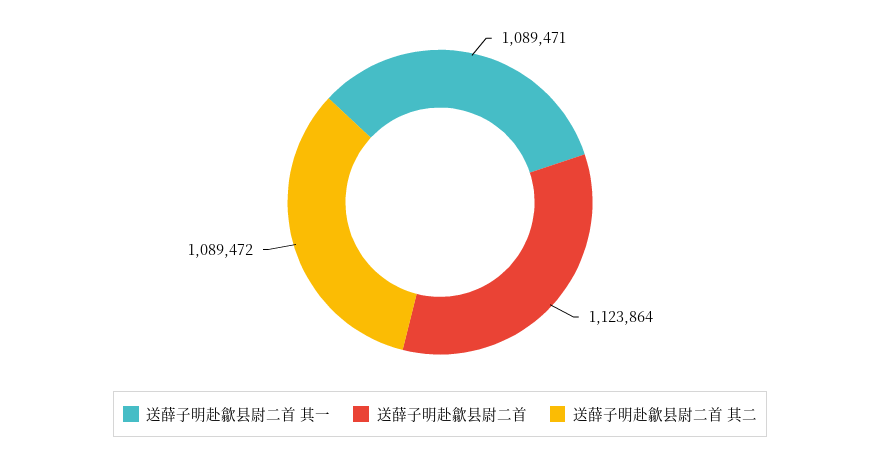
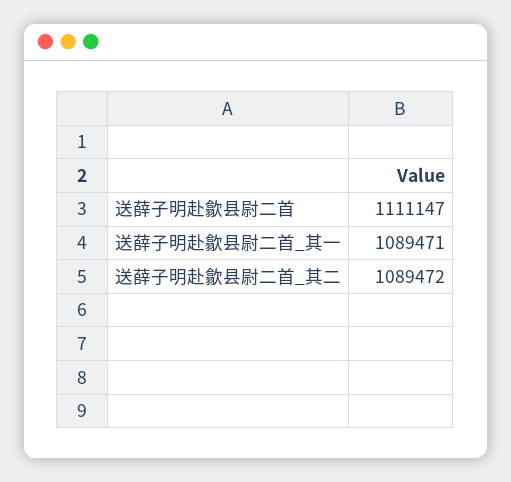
送薛子明赴歙县尉二首: 1123864 -> 1111147

